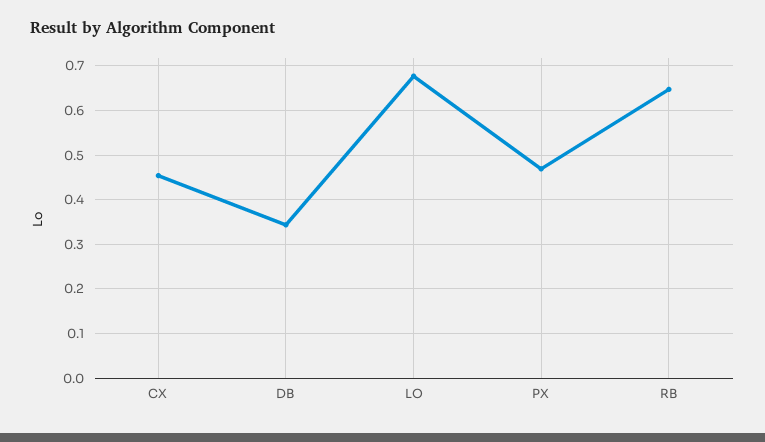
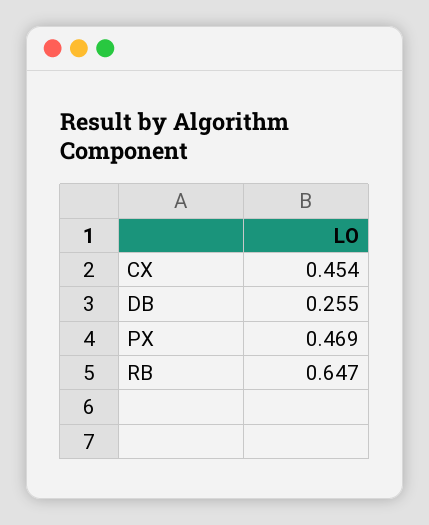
DB: 0.34 -> 0.255
LO: 0.68 -> none

